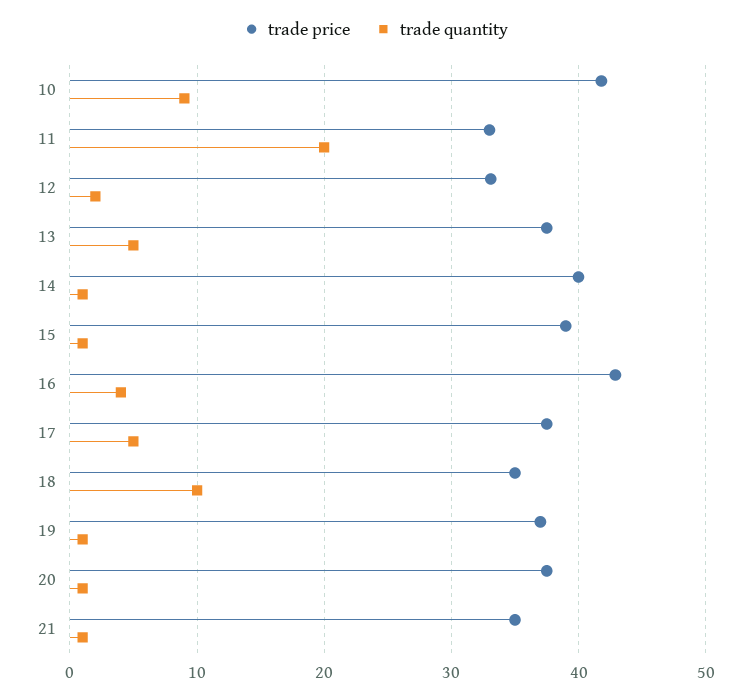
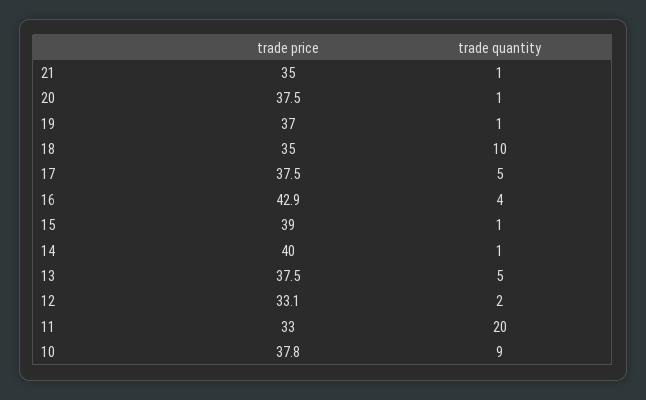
trade price, 10: 42 -> 37.8

